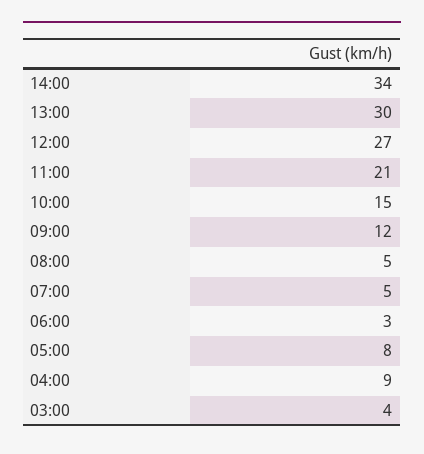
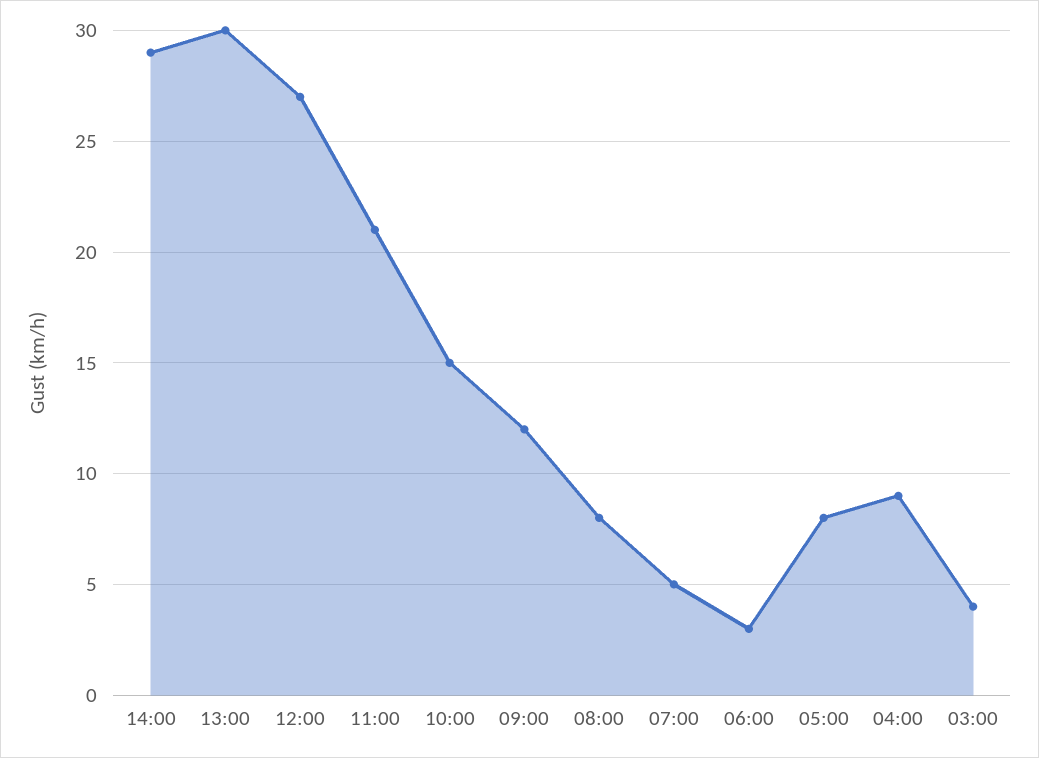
14:00: 34 -> 29
08:00: 5 -> 8

